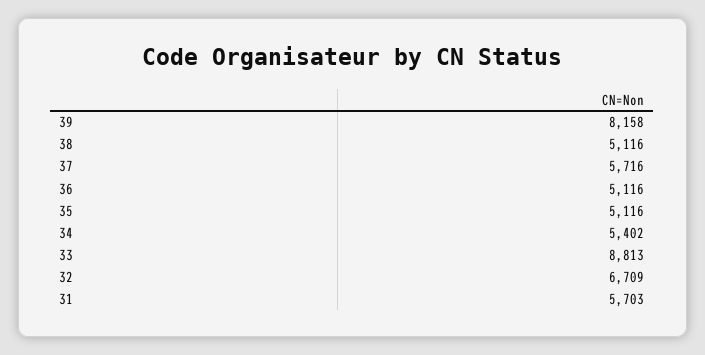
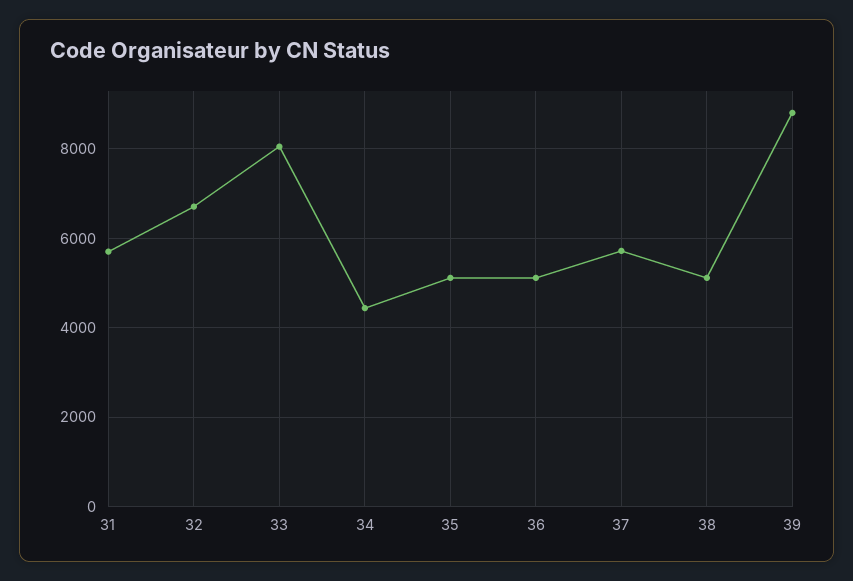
39: 8158 -> 8800
34: 5402 -> 4400
33: 8813 -> 8000

